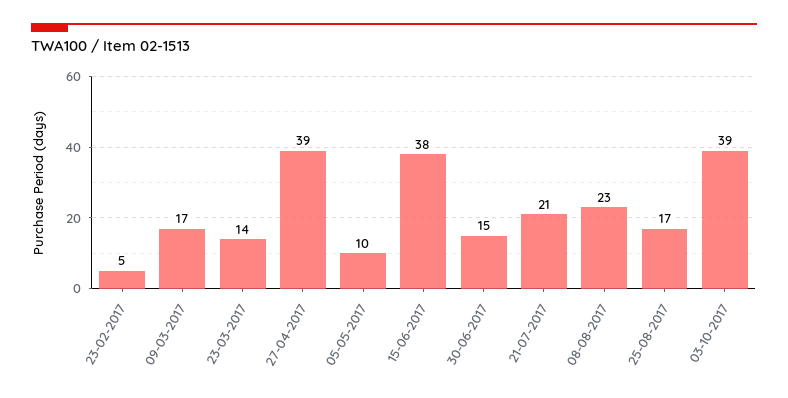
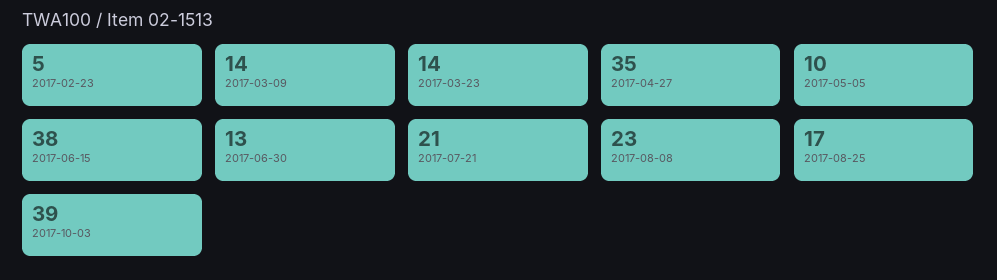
09-03-2017: 17 -> 14
27-04-2017: 39 -> 35
30-06-2017: 15 -> 13

